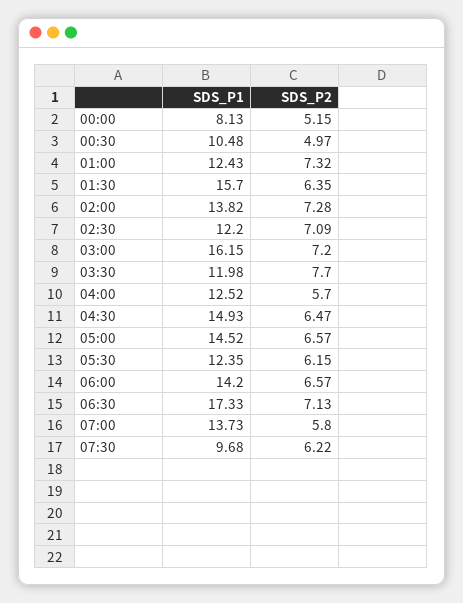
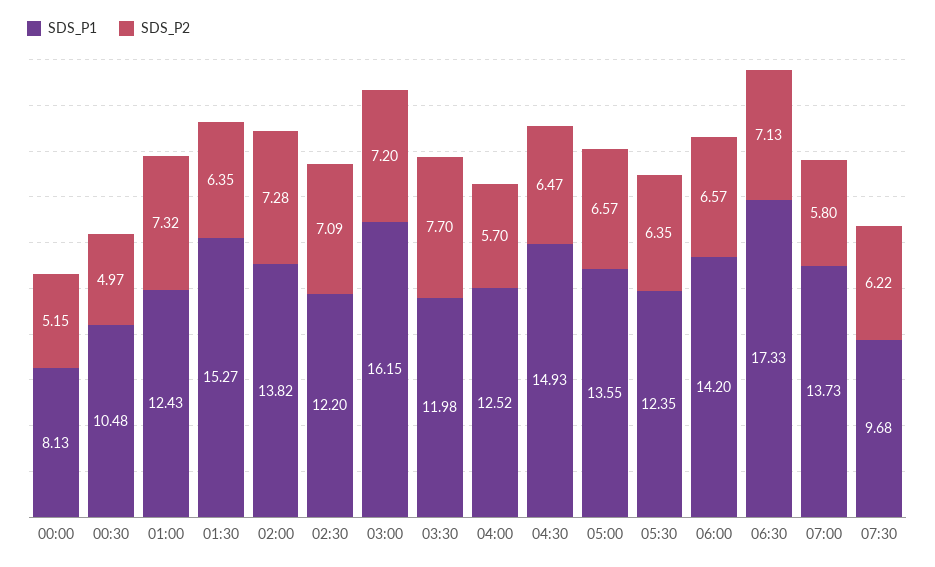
SDS_P1, 01:30: 15.7 -> 15.27
SDS_P1, 05:00: 14.52 -> 13.55
SDS_P2, 05:30: 6.15 -> 6.35

